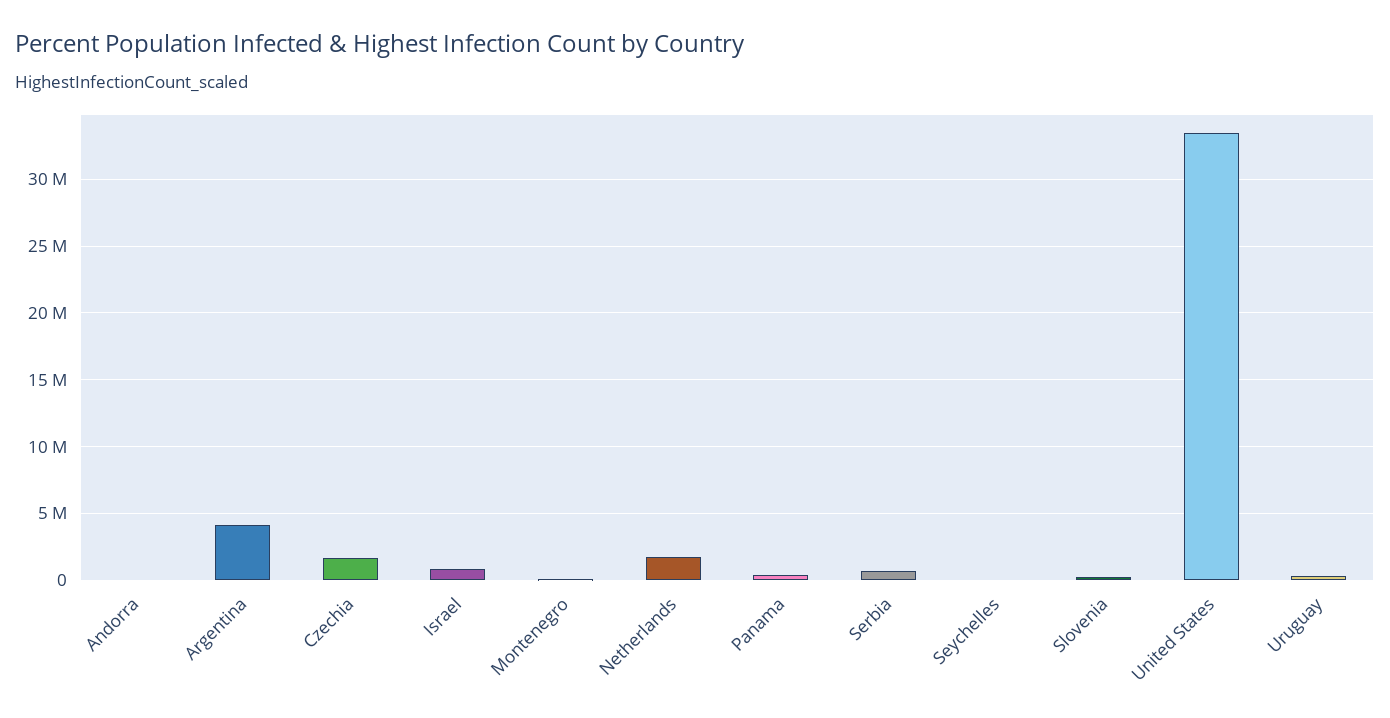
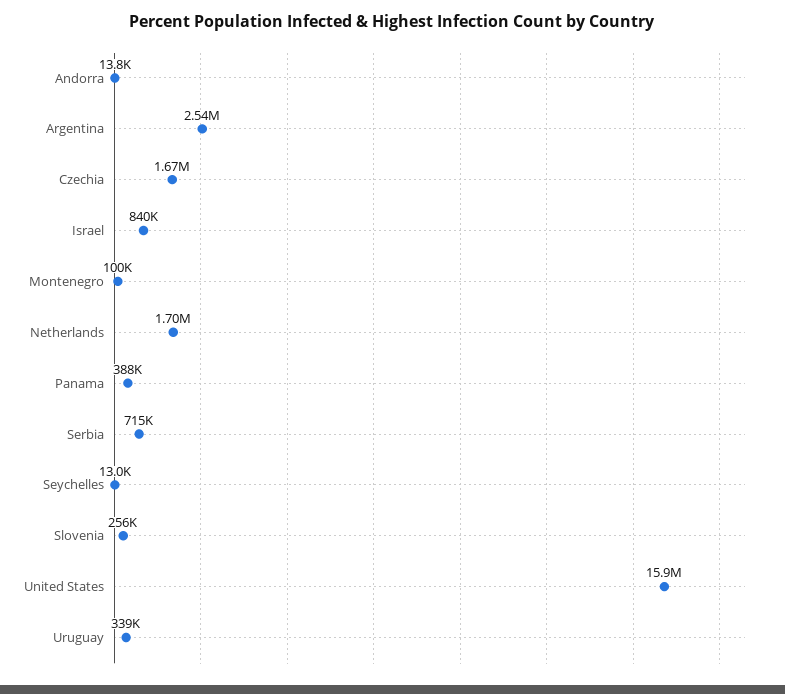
Argentina: 4000000 -> 2540000
United States: 33500000 -> 15900000

